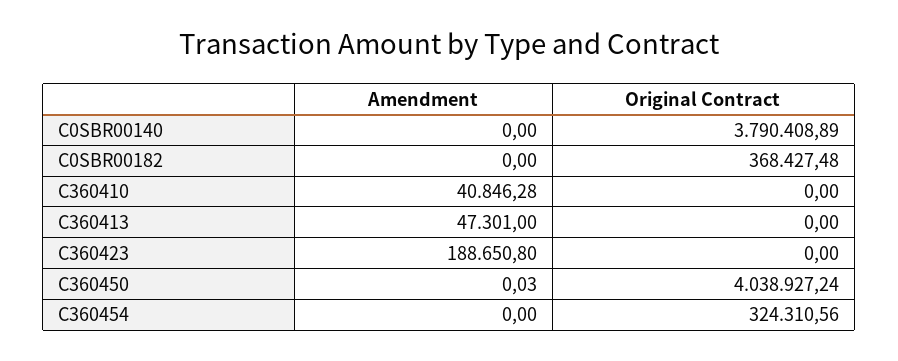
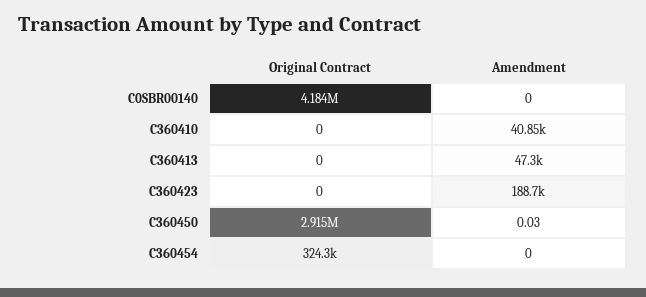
Original Contract, C0SBR00140: 3790408.89 -> 4184000
Amendment, C0SBR00182: 0 -> none
Original Contract, C0SBR00182: 368427.48 -> none
Original Contract, C360450: 4038927.24 -> 2915000

